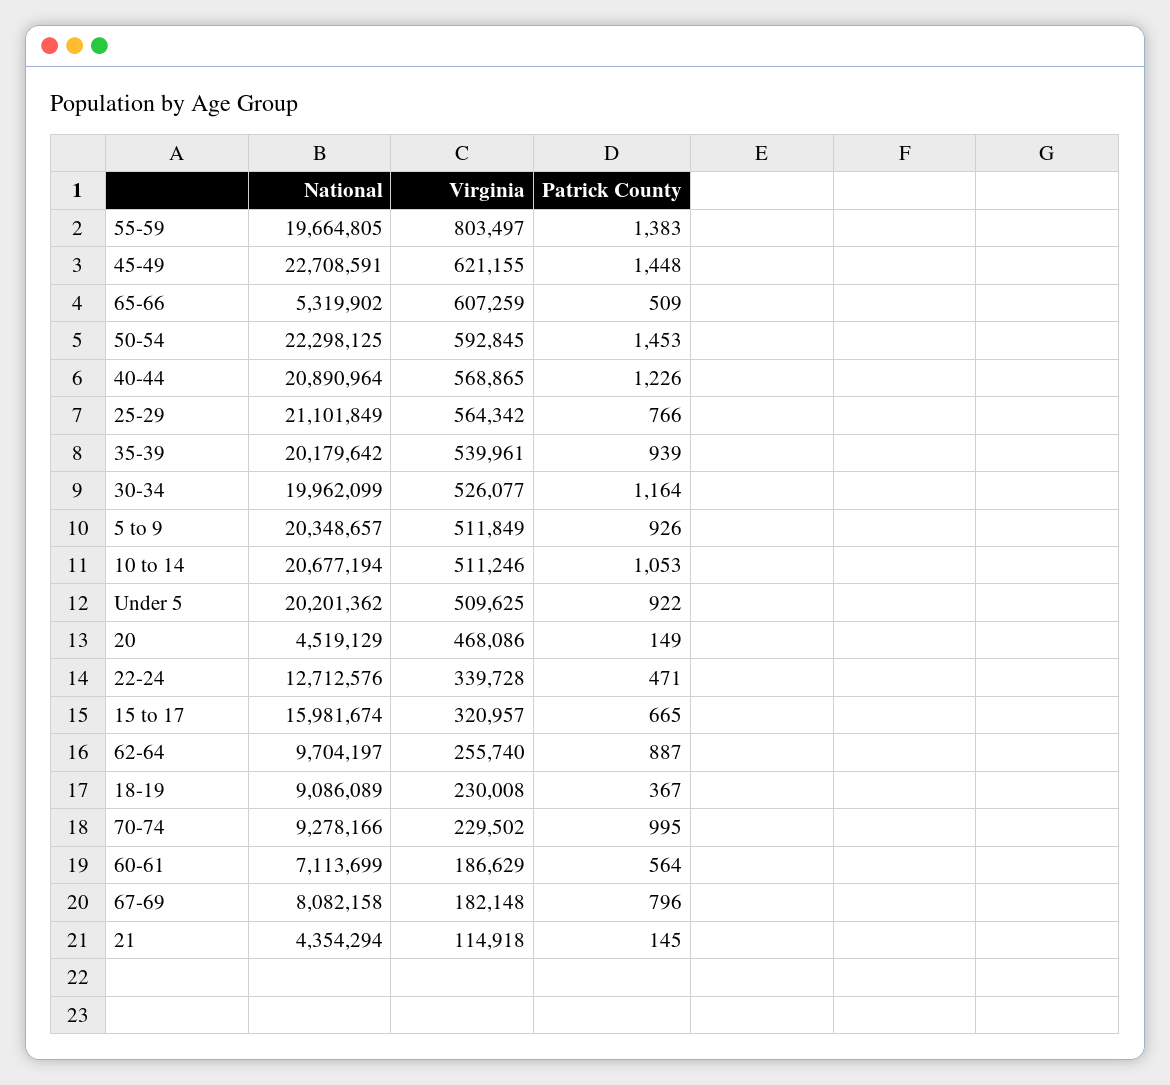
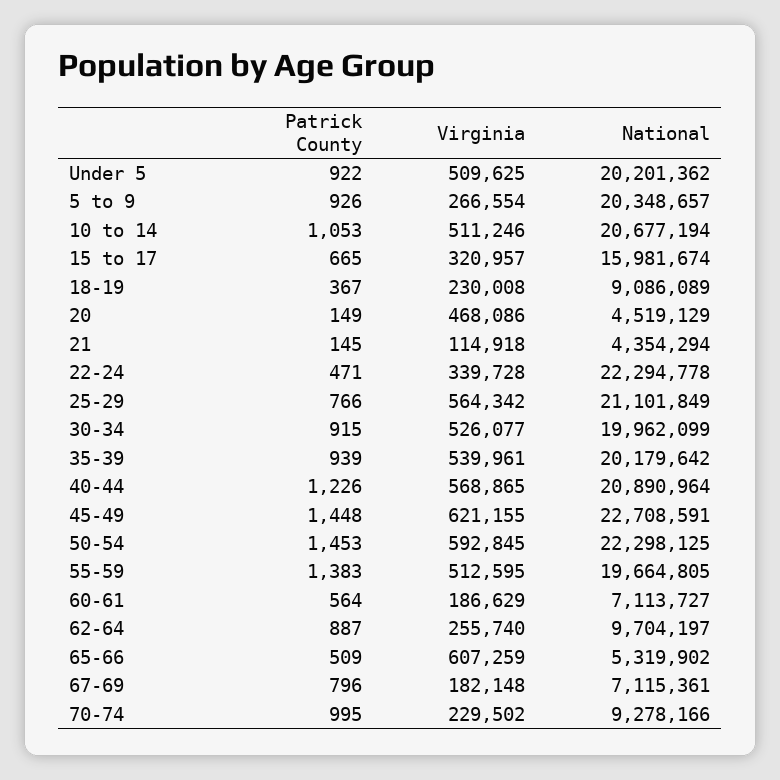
Virginia, 55-59: 803497 -> 512595
Patrick County, 30-34: 1164 -> 915
Virginia, 5 to 9: 511849 -> 266554
National, 22-24: 12712576 -> 22294778
National, 60-61: 7113699 -> 7113727
National, 67-69: 8082158 -> 7115361

